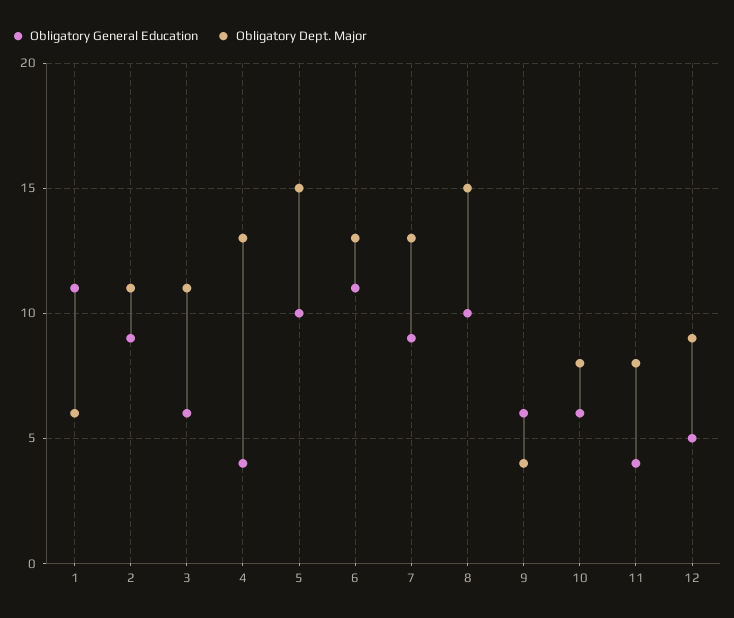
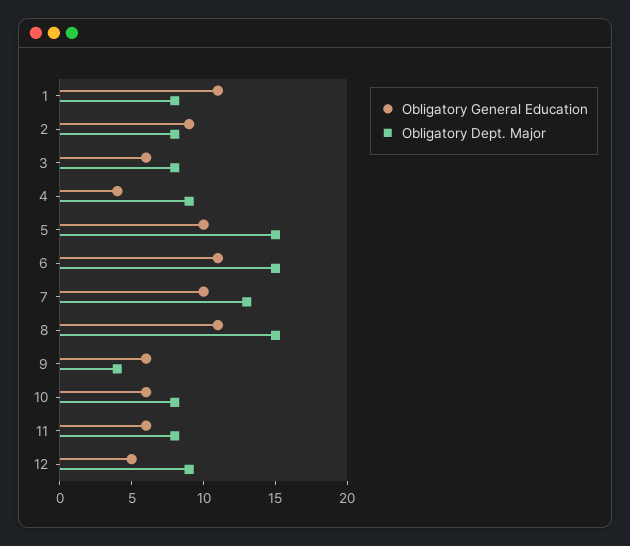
Obligatory Dept. Major, 1: 6 -> 8
Obligatory Dept. Major, 2: 11 -> 8
Obligatory Dept. Major, 3: 11 -> 8
Obligatory Dept. Major, 4: 13 -> 9
Obligatory Dept. Major, 6: 13 -> 15
Obligatory General Education, 7: 9 -> 10
Obligatory General Education, 8: 10 -> 11
Obligatory General Education, 11: 4 -> 6

